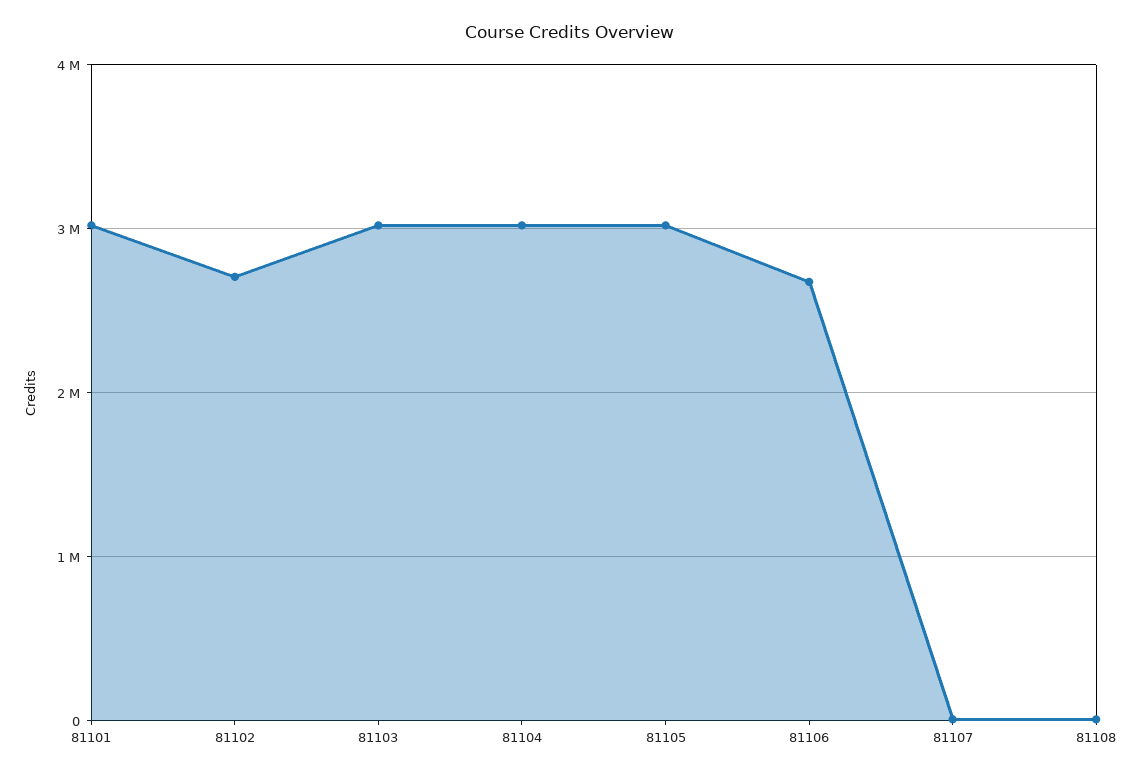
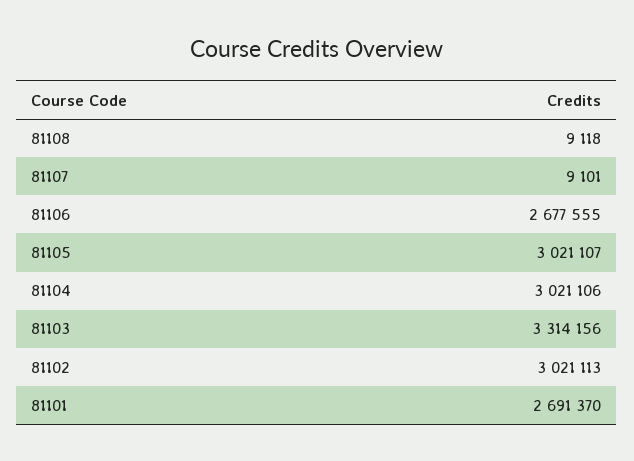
81101: 3000000 -> 2691370
81102: 2700000 -> 3021113
81103: 3000000 -> 3314156

